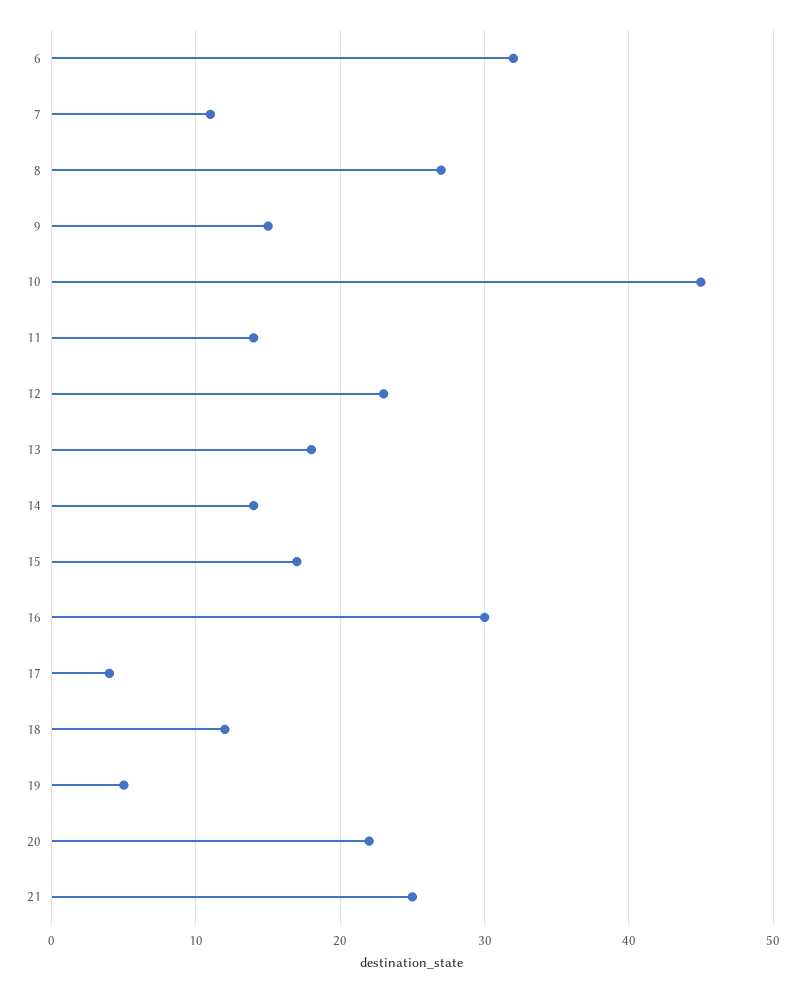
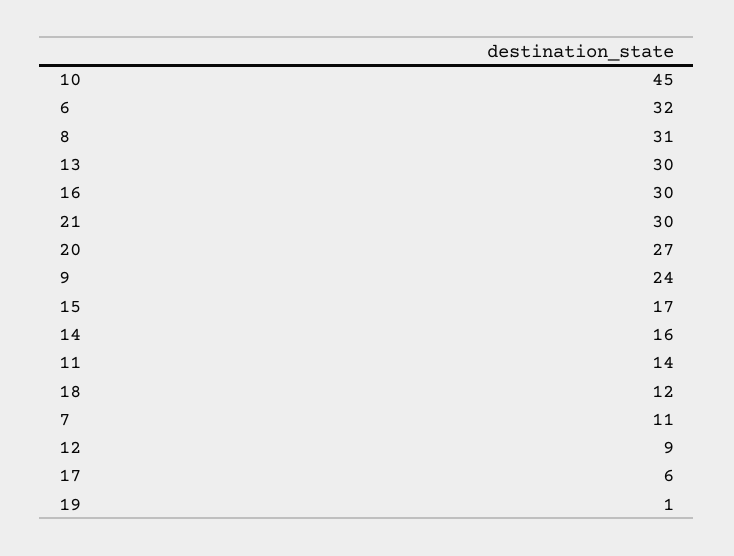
8: 27 -> 31
9: 15 -> 24
12: 23 -> 9
13: 18 -> 30
14: 14 -> 16
17: 4 -> 6
19: 5 -> 1
20: 22 -> 27
21: 25 -> 30

